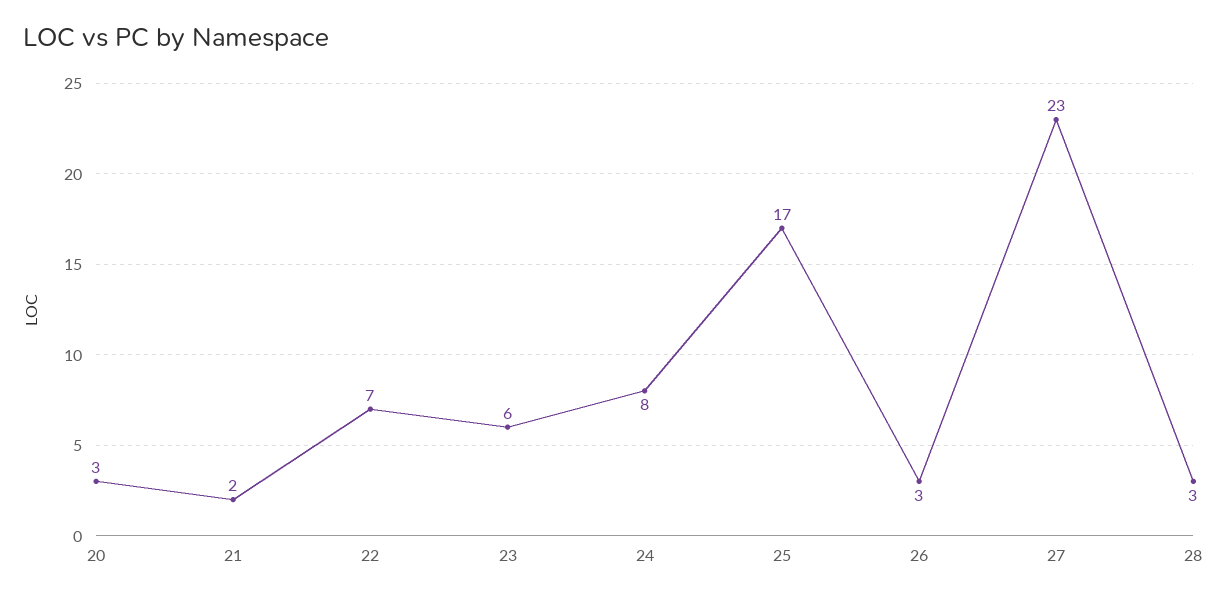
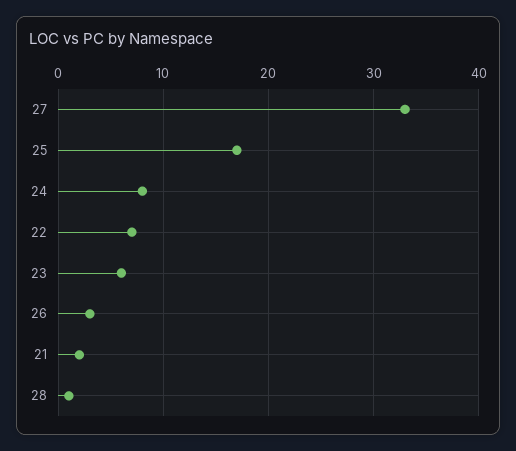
20: 3 -> none
27: 23 -> 33
28: 3 -> 1

